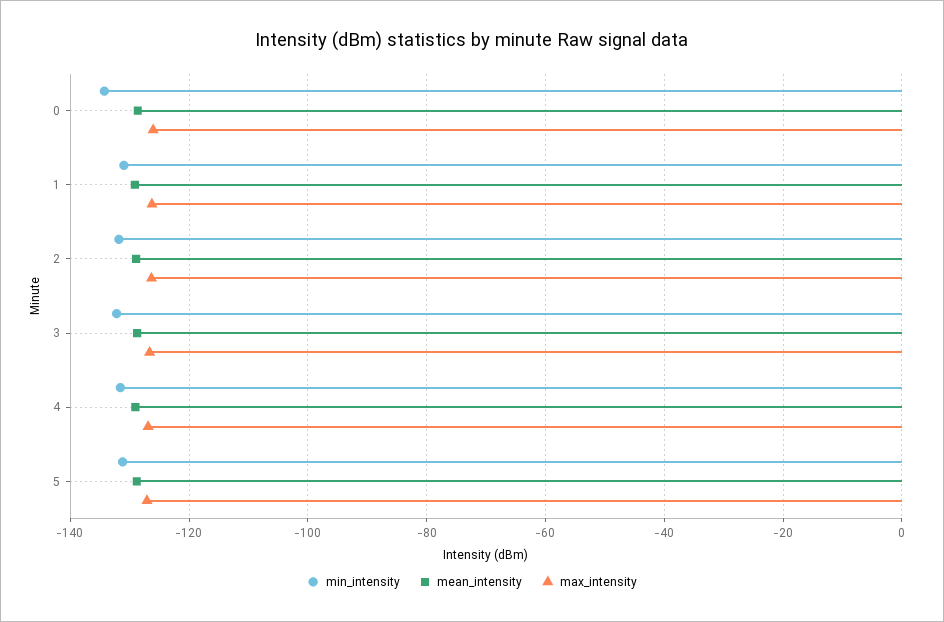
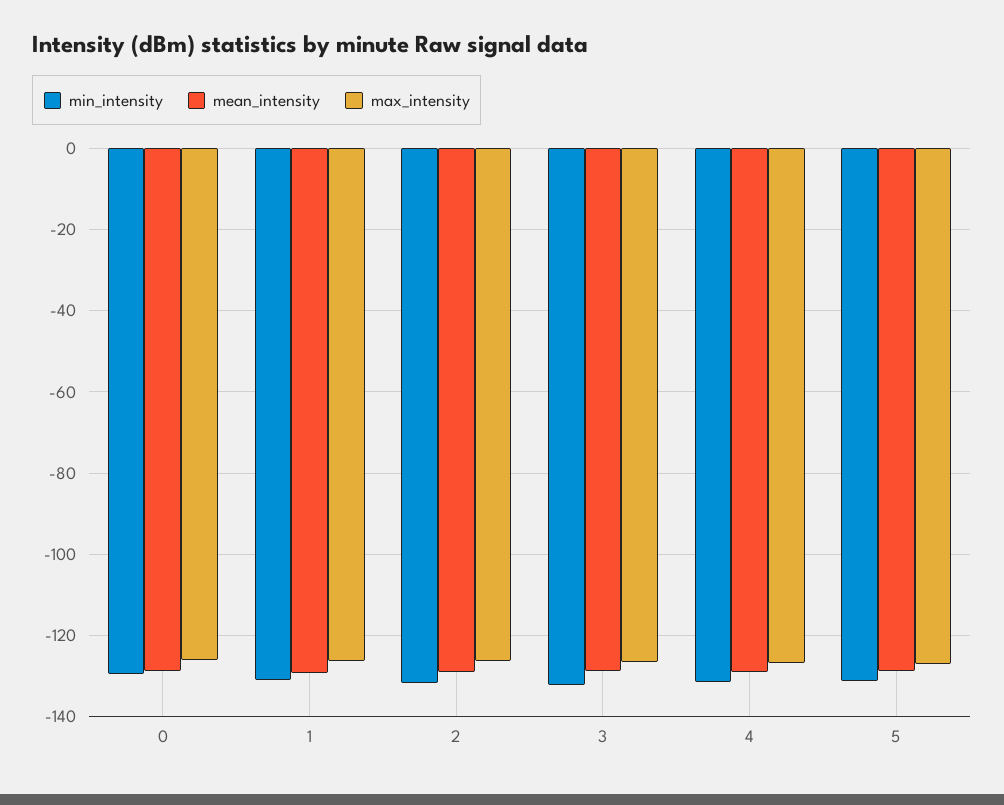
min_intensity, 0: -134 -> -130

